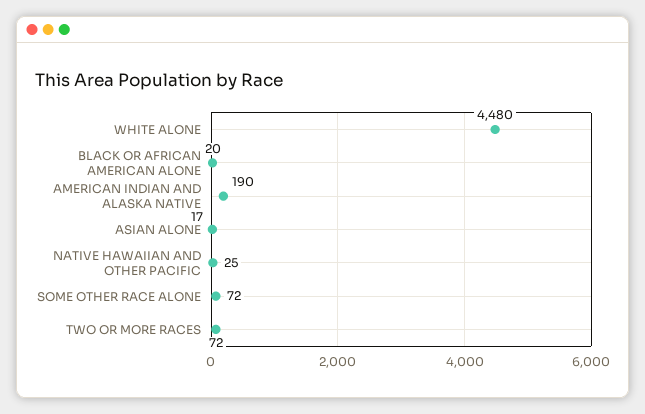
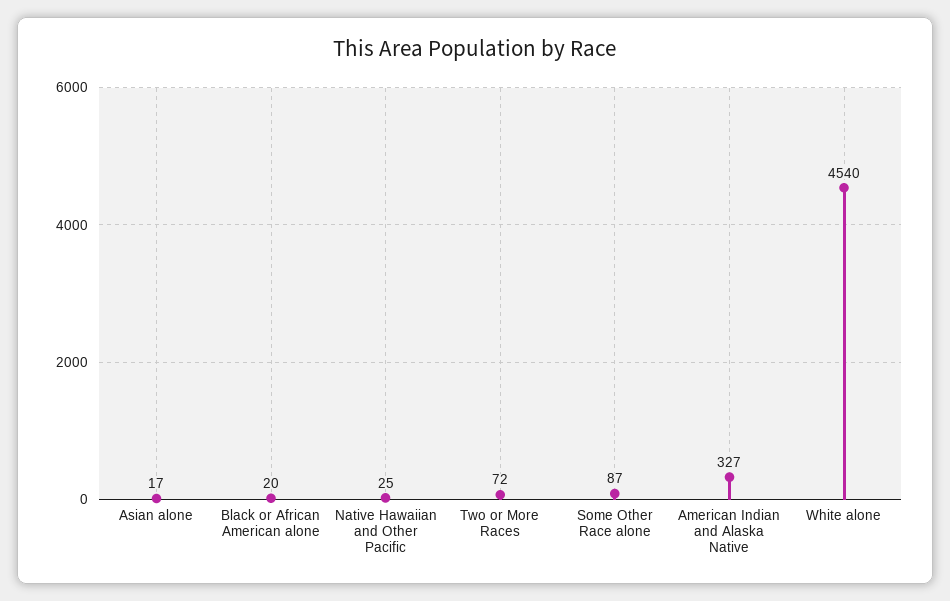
WHITE ALONE: 4480 -> 4540
AMERICAN INDIAN AND ALASKA NATIVE: 190 -> 327
SOME OTHER RACE ALONE: 72 -> 87

